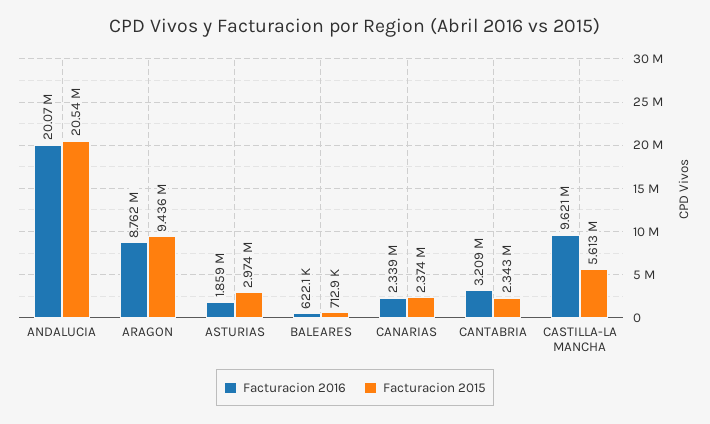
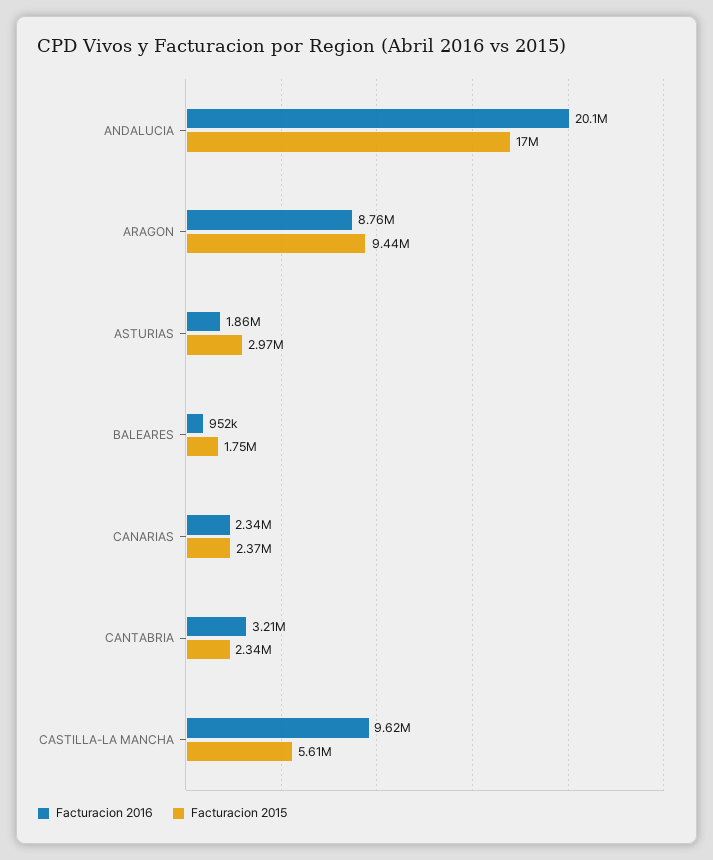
Facturacion 2015, ANDALUCIA: 20540000 -> 17000000
Facturacion 2016, BALEARES: 622100 -> 952000
Facturacion 2015, BALEARES: 712900 -> 1750000

